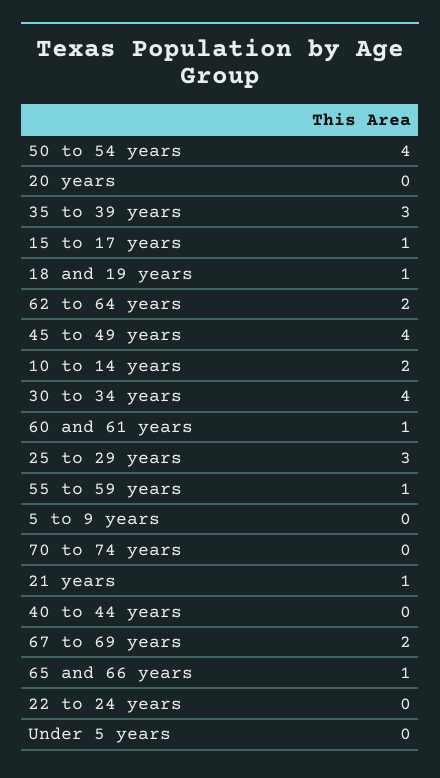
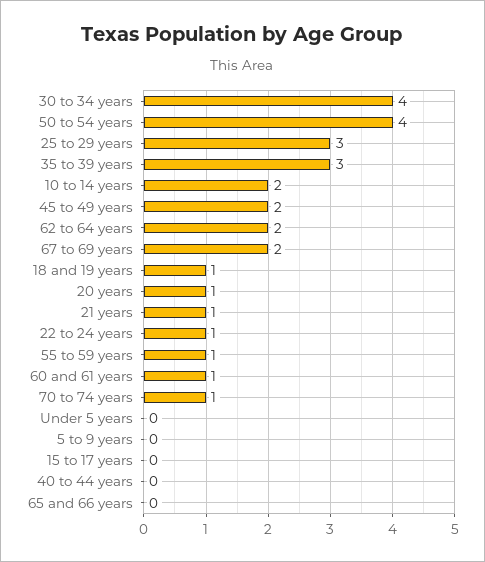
20 years: 0 -> 1
15 to 17 years: 1 -> 0
45 to 49 years: 4 -> 2
70 to 74 years: 0 -> 1
65 and 66 years: 1 -> 0
22 to 24 years: 0 -> 1

